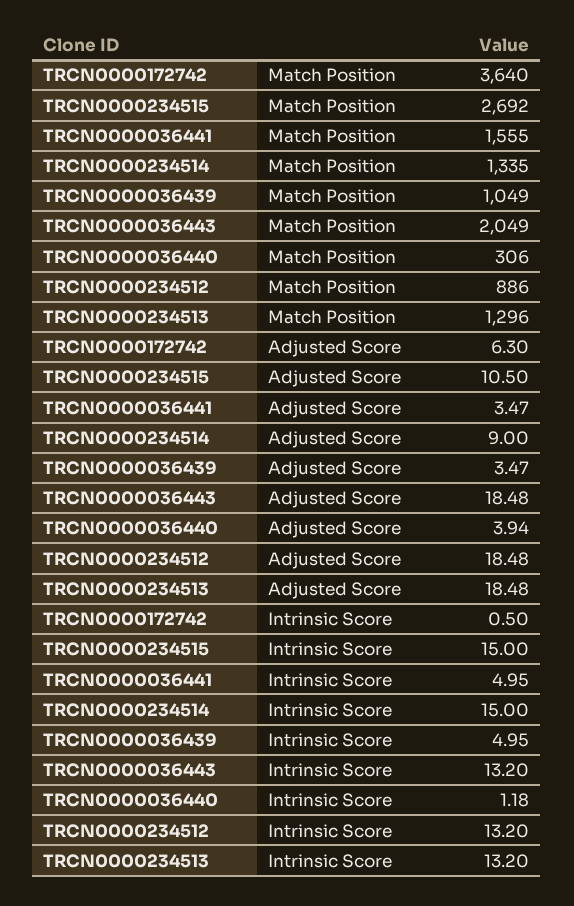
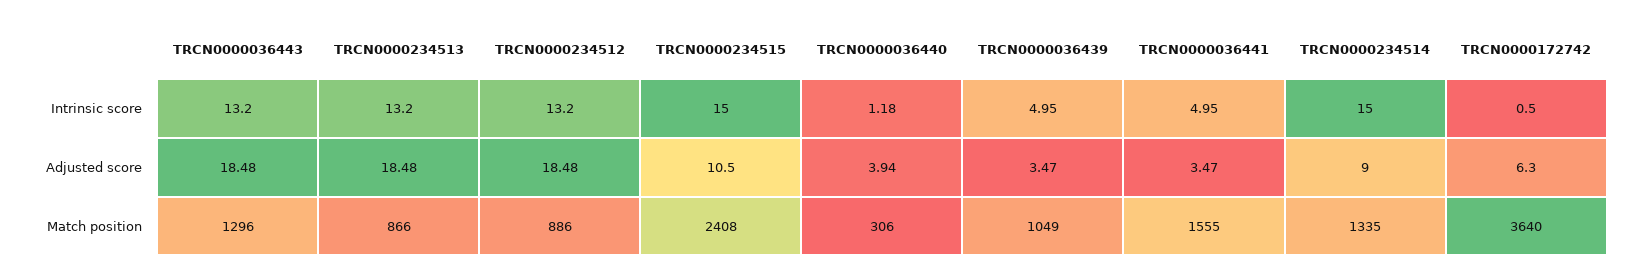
TRCN0000234515, Match Position: 2692 -> 2408
TRCN0000036443, Match Position: 2049 -> 1296
TRCN0000234513, Match Position: 1296 -> 866

